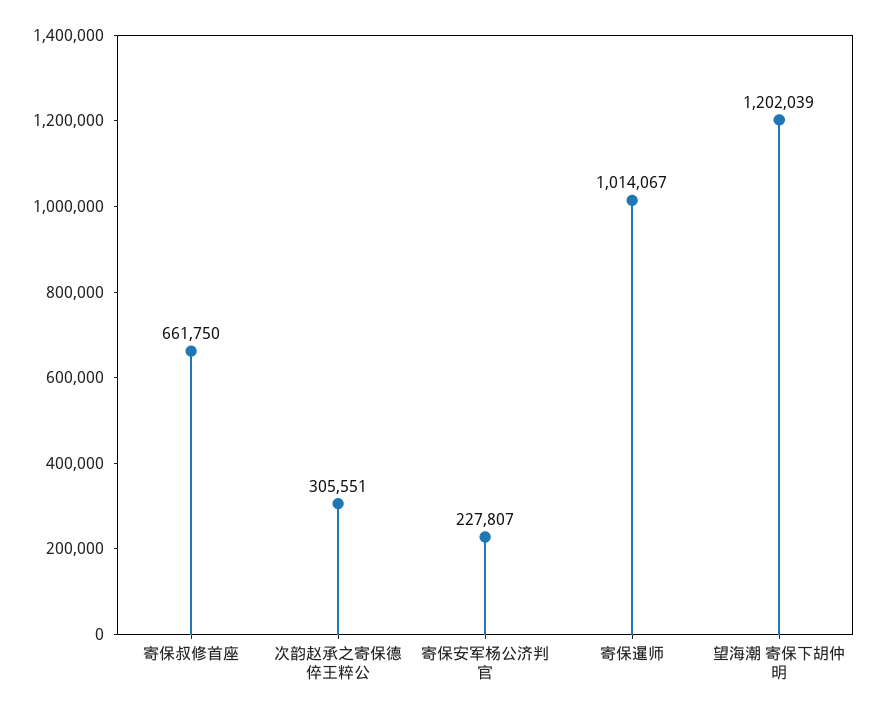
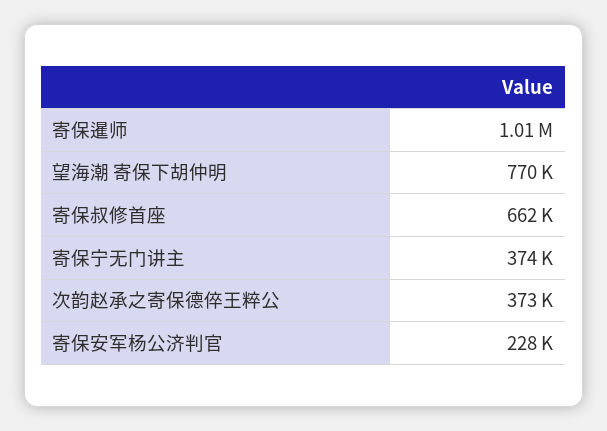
次韵赵承之寄保德倅王粹公: 305551 -> 373000
望海潮 寄保下胡仲明: 1202039 -> 770000
寄保宁无门讲主: none -> 374000

